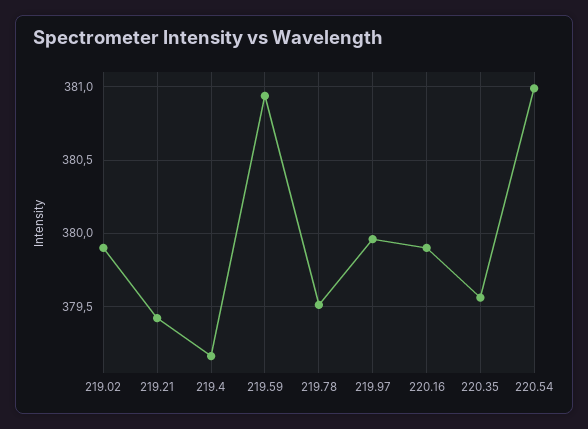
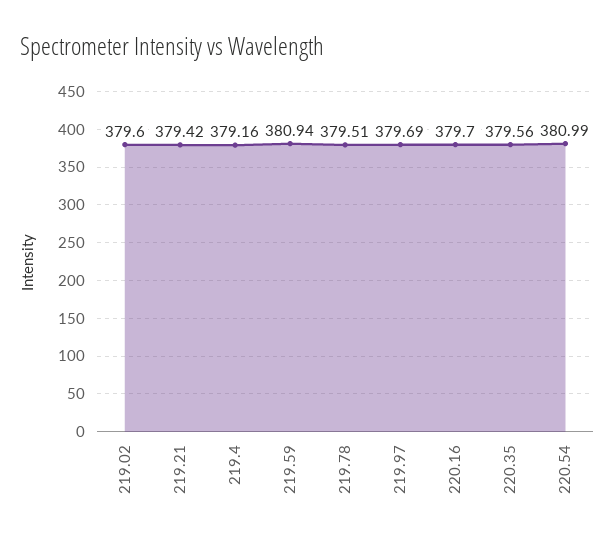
219.02: 379.9 -> 379.6
219.97: 379.95 -> 379.69
220.16: 379.9 -> 379.7

